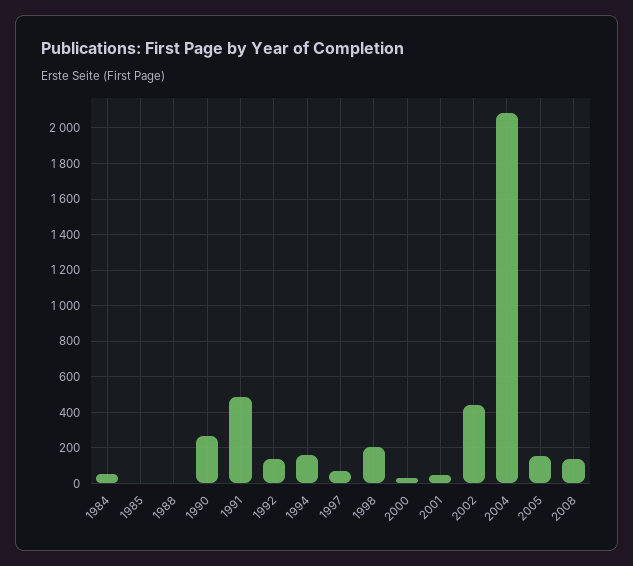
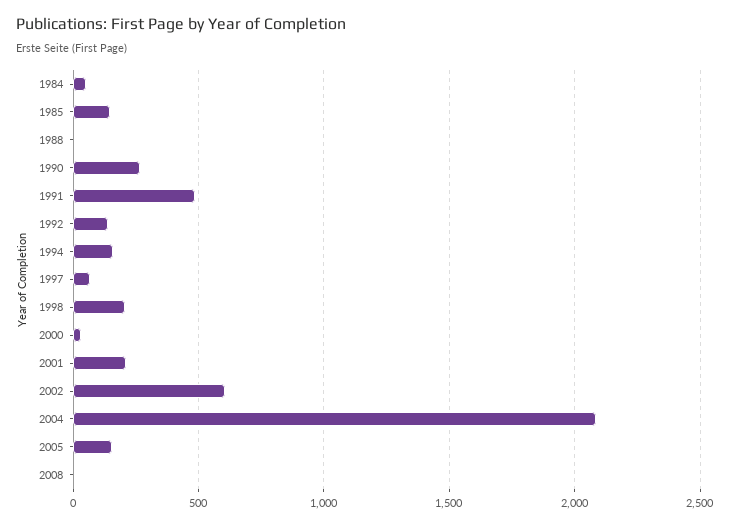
1985: 0 -> 150
2001: 50 -> 200
2002: 450 -> 600
2008: 150 -> 0

